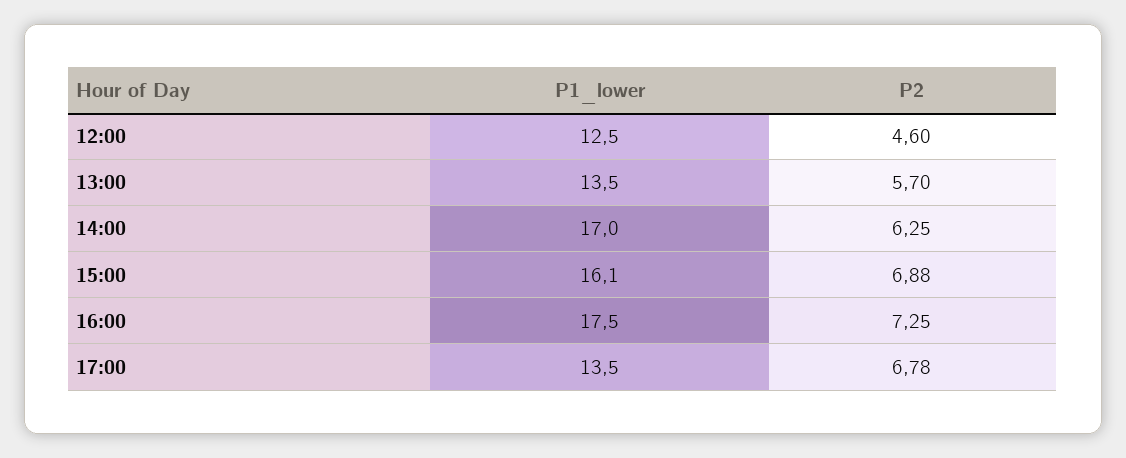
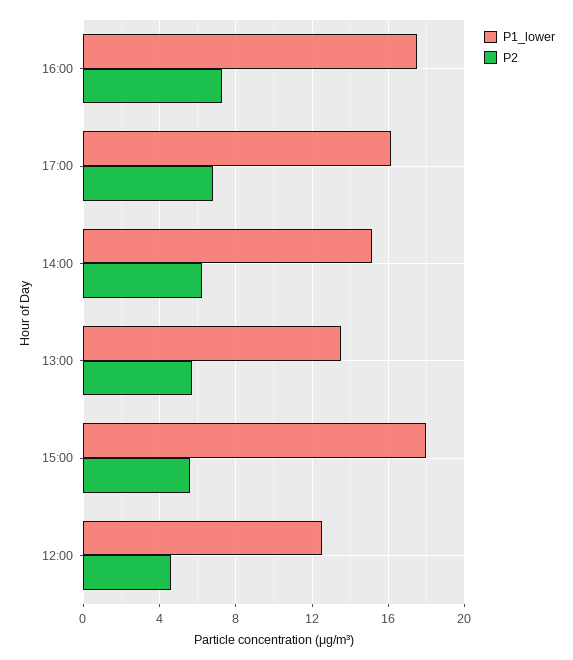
P1_lower, 14:00: 17 -> 15
P1_lower, 15:00: 16.1 -> 18
P2, 15:00: 6.88 -> 5.5
P1_lower, 17:00: 13.5 -> 16

